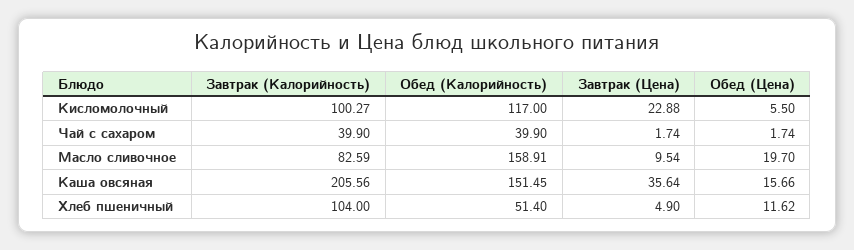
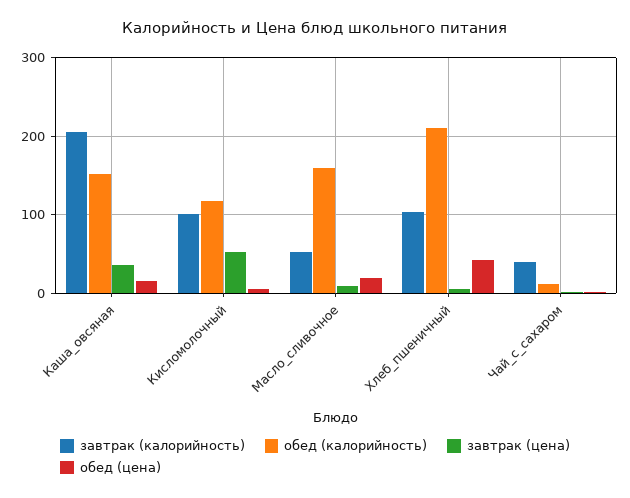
Завтрак (Цена), Кисломолочный: 22.88 -> 50
Обед (Калорийность), Чай с сахаром: 39.9 -> 10
Завтрак (Калорийность), Масло сливочное: 82.59 -> 50
Обед (Калорийность), Хлеб пшеничный: 51.4 -> 210
Обед (Цена), Хлеб пшеничный: 11.62 -> 40

